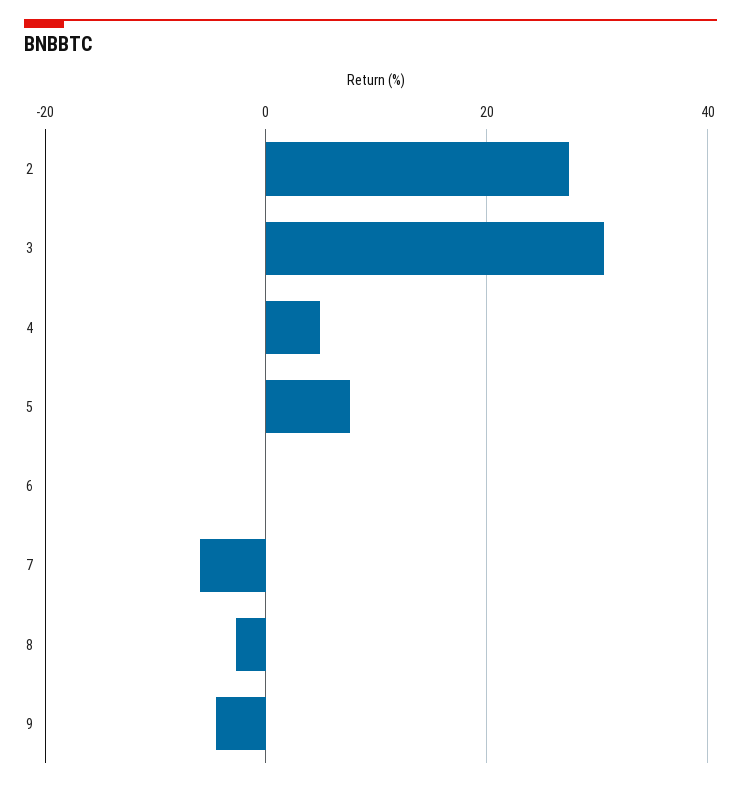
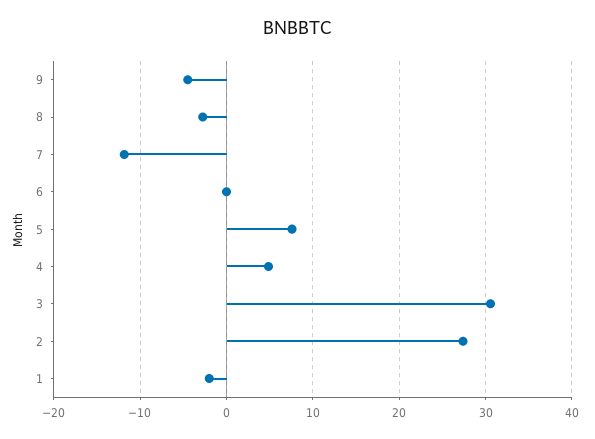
7: -6 -> -12
1: none -> -2

